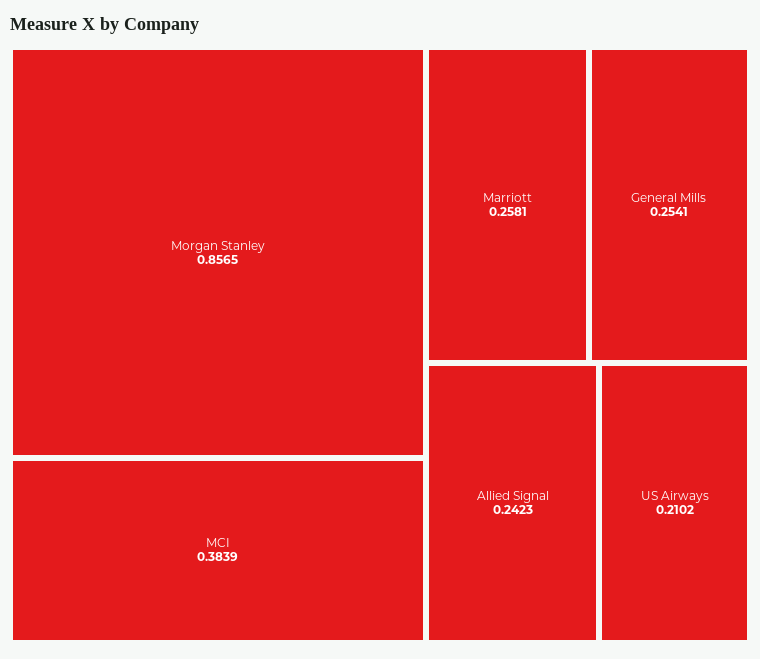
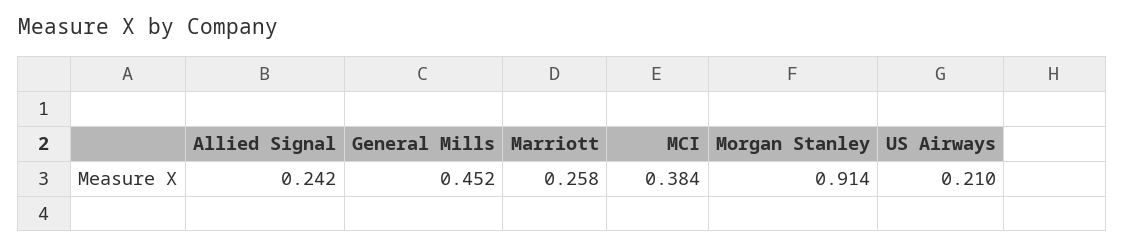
Morgan Stanley: 0.8565 -> 0.914
General Mills: 0.2541 -> 0.452

